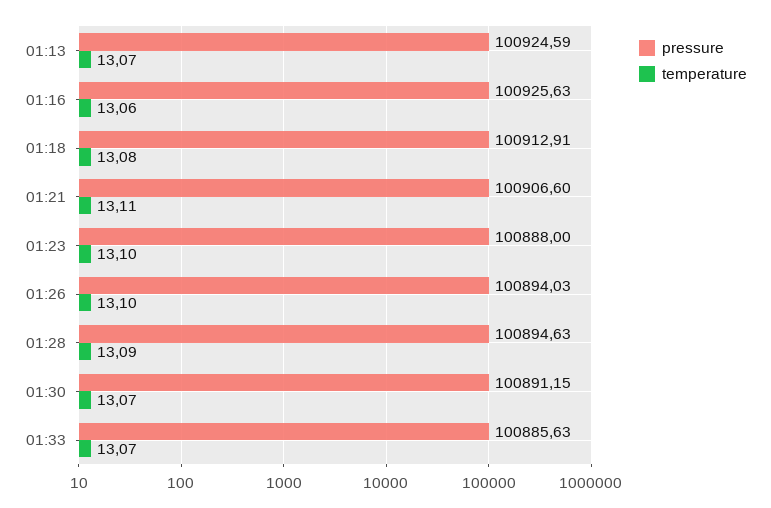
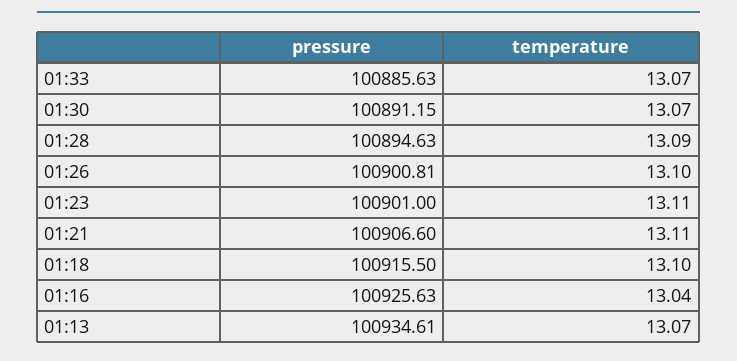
pressure, 01:13: 100924.59 -> 100934.61
temperature, 01:16: 13.06 -> 13.04
pressure, 01:18: 100912.91 -> 100915.5
temperature, 01:18: 13.08 -> 13.1
pressure, 01:23: 100888 -> 100901
temperature, 01:23: 13.1 -> 13.11
pressure, 01:26: 100894.03 -> 100900.81

